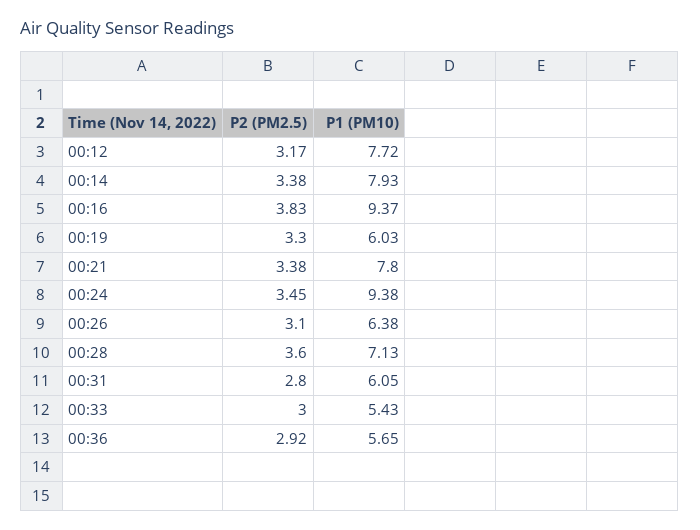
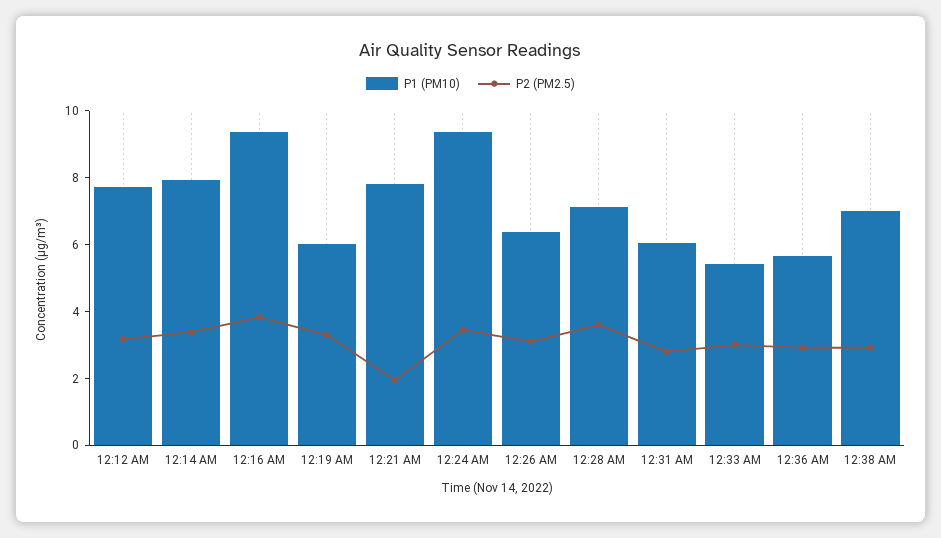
P2 (PM2.5), 00:21: 3.38 -> 2
P1 (PM10), 12:38 AM: none -> 7
P2 (PM2.5), 12:38 AM: none -> 3

